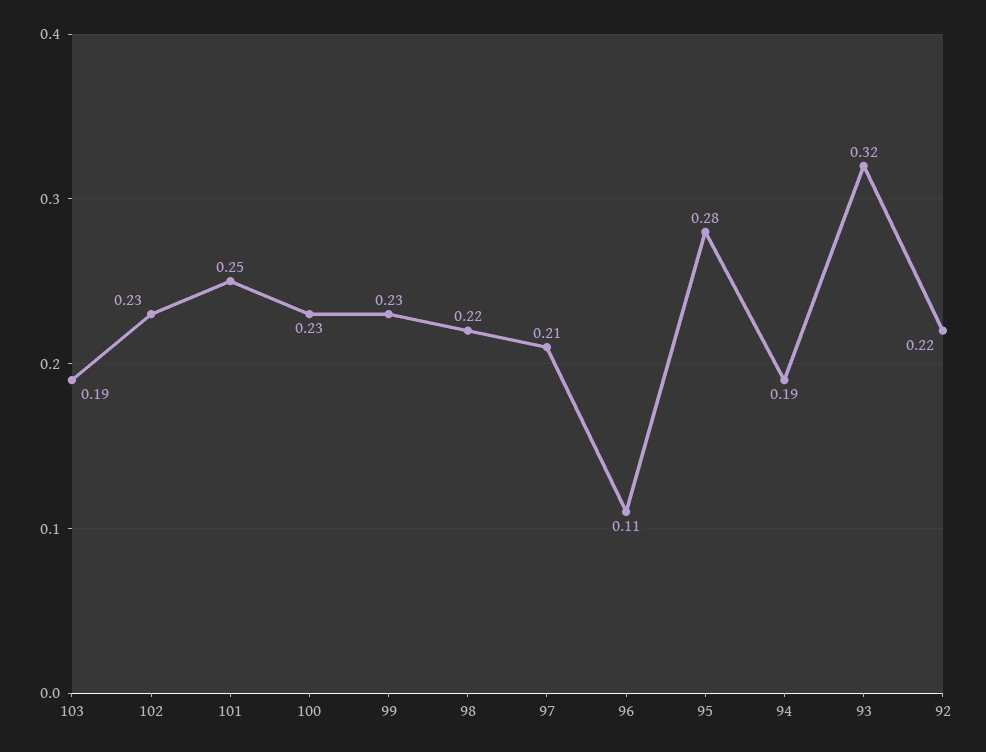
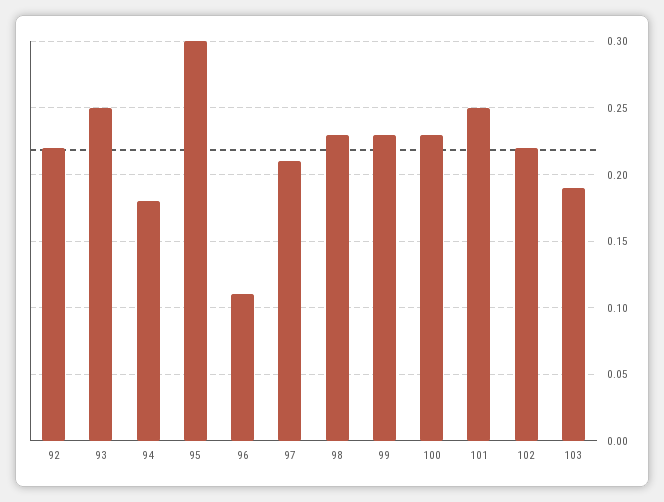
102: 0.23 -> 0.22
98: 0.22 -> 0.23
95: 0.28 -> 0.3
94: 0.19 -> 0.18
93: 0.32 -> 0.25

